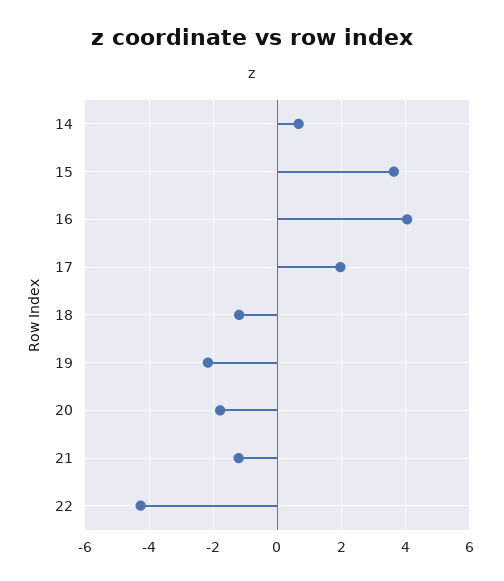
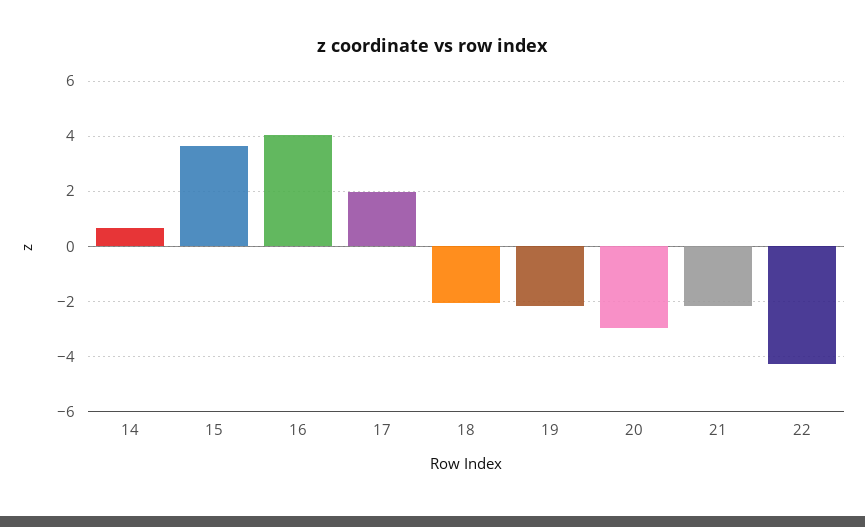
18: -1.2 -> -2
20: -1.8 -> -3
21: -1.2 -> -2.25

